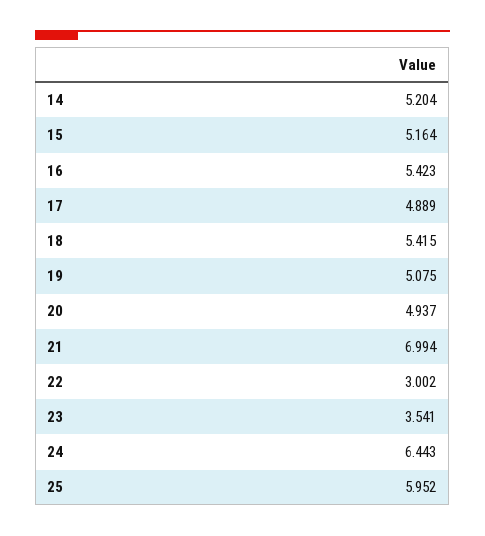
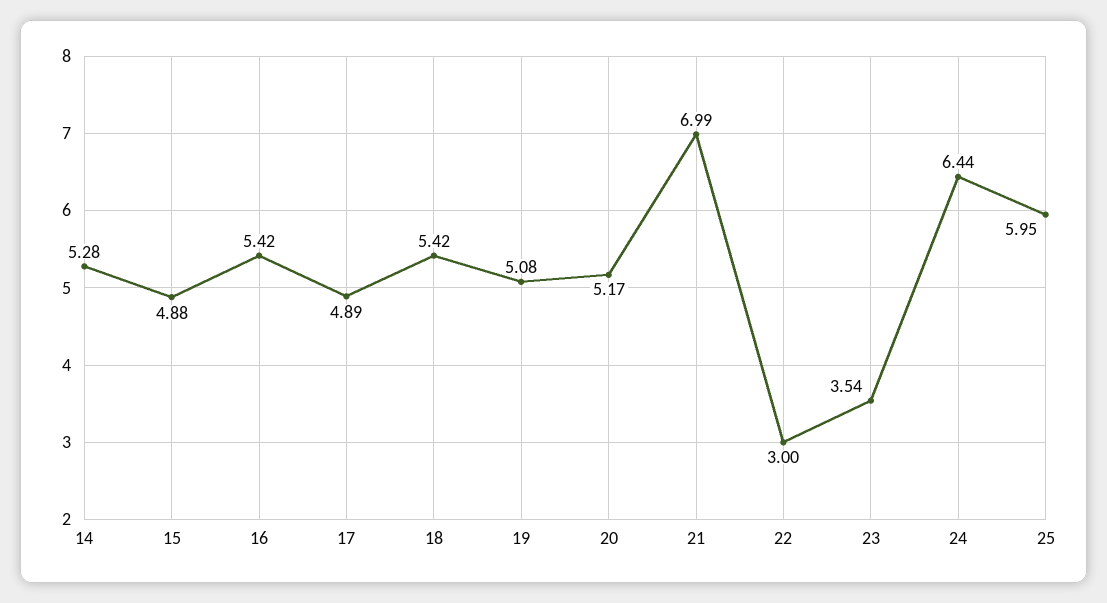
14: 5.204 -> 5.28
15: 5.164 -> 4.88
20: 4.937 -> 5.17

